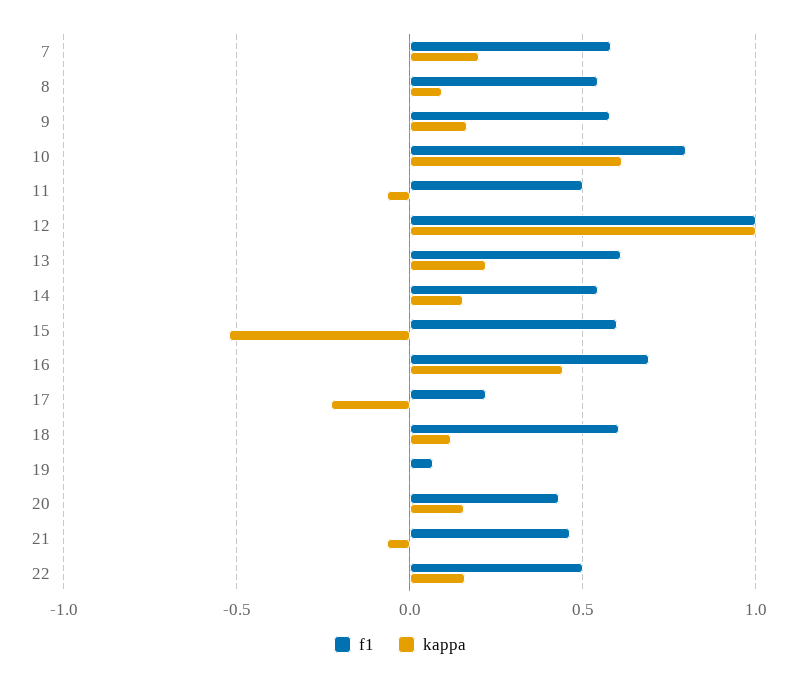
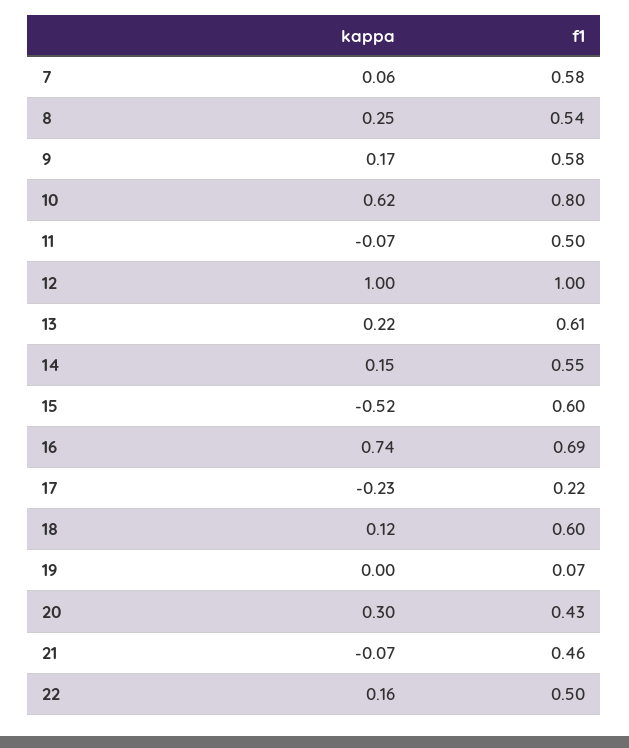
kappa, 7: 0.2 -> 0.06
kappa, 8: 0.1 -> 0.25
kappa, 16: 0.45 -> 0.74
kappa, 20: 0.15 -> 0.3

